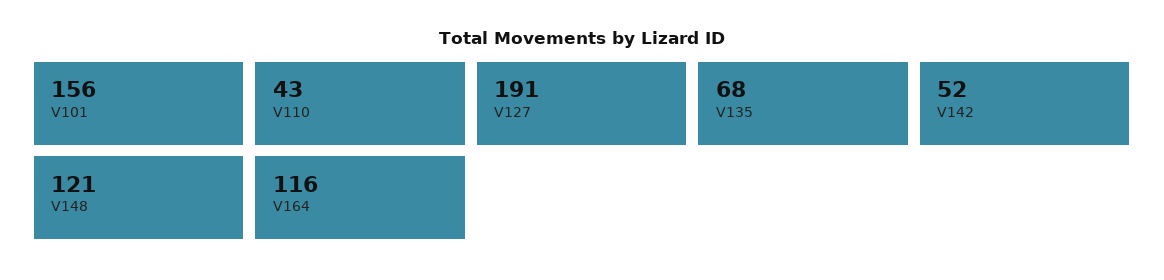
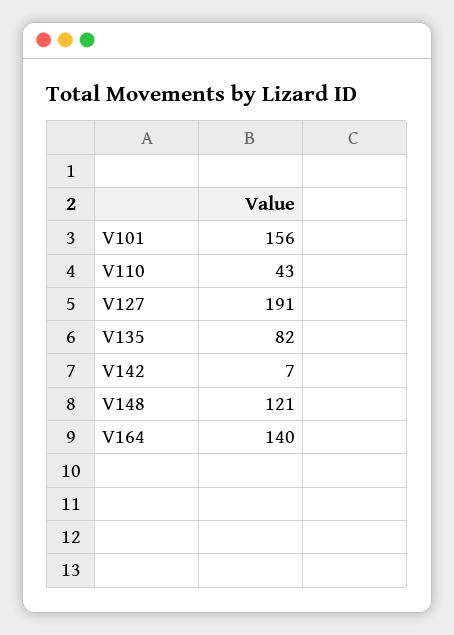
V135: 68 -> 82
V142: 52 -> 7
V164: 116 -> 140

